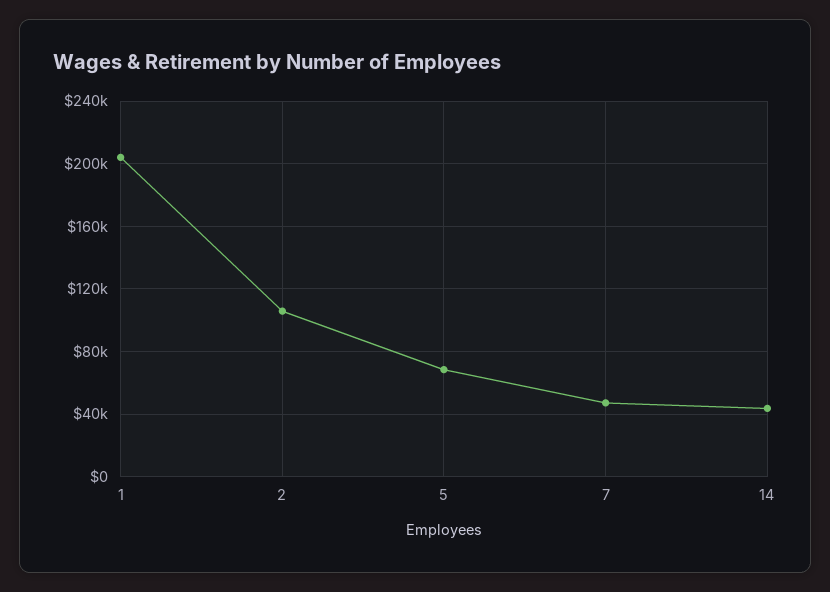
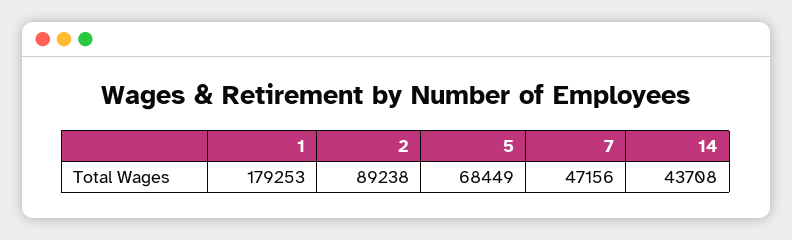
1: 205000 -> 179253
2: 105000 -> 89238

